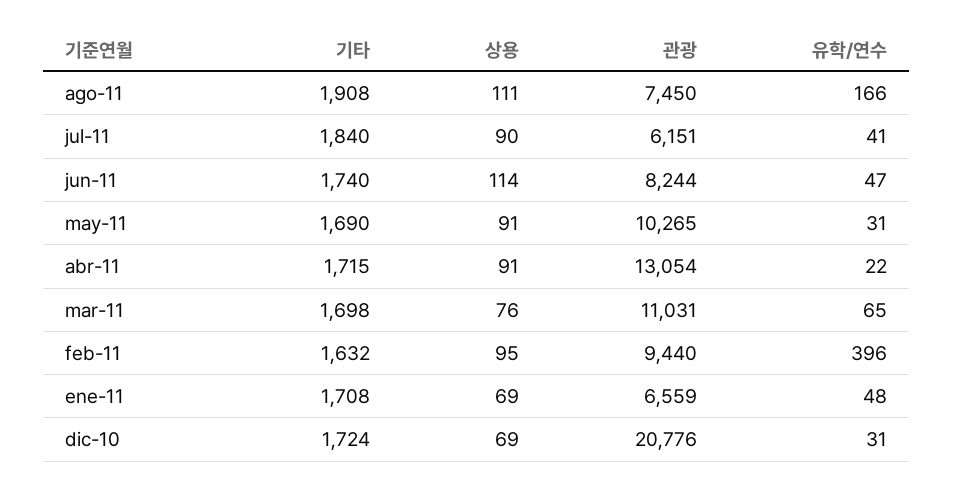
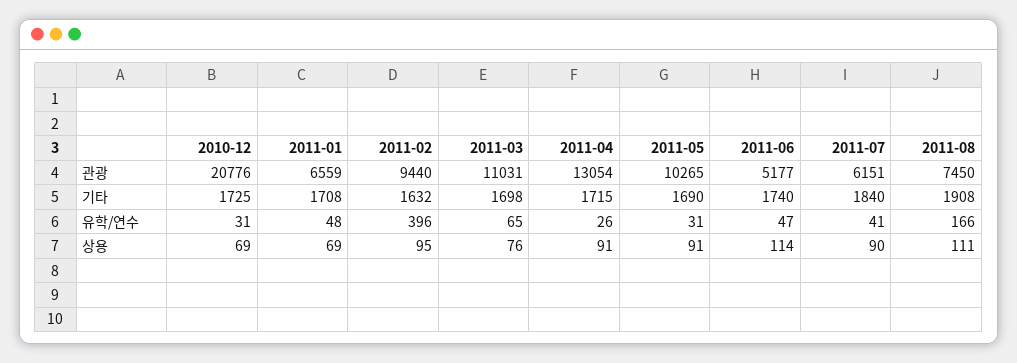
관광, jun-11: 8244 -> 5177
유학/연수, abr-11: 22 -> 26
기타, dic-10: 1724 -> 1725

